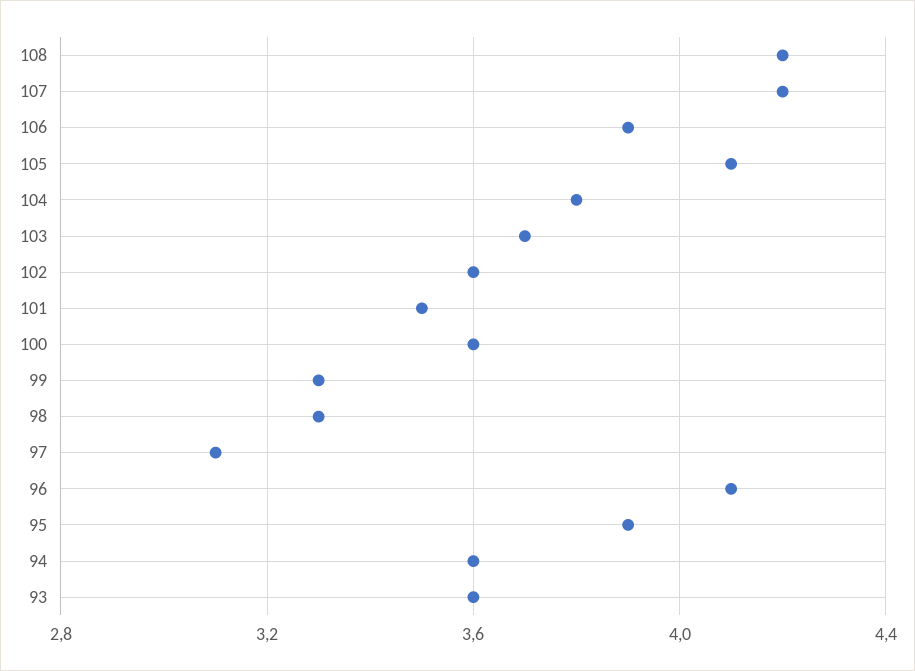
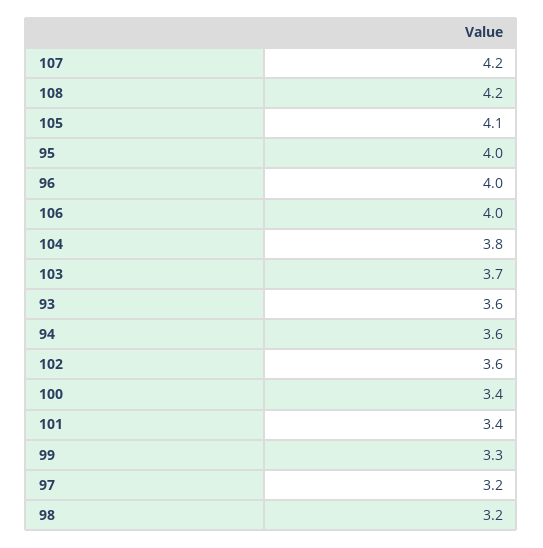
106: 3.9 -> 4
101: 3.5 -> 3.4
100: 3.6 -> 3.4
98: 3.3 -> 3.2
97: 3.1 -> 3.2
96: 4.1 -> 4
95: 3.9 -> 4

